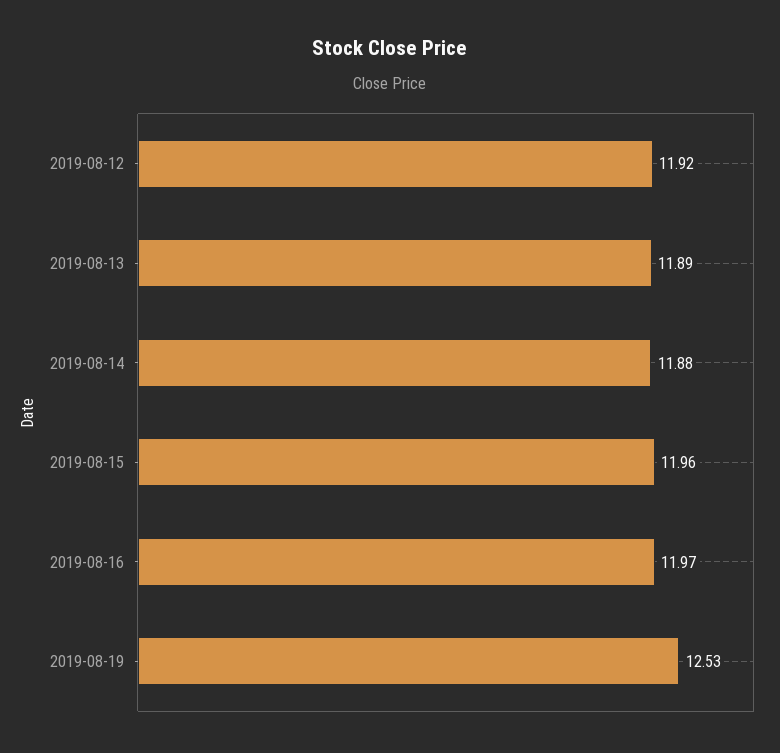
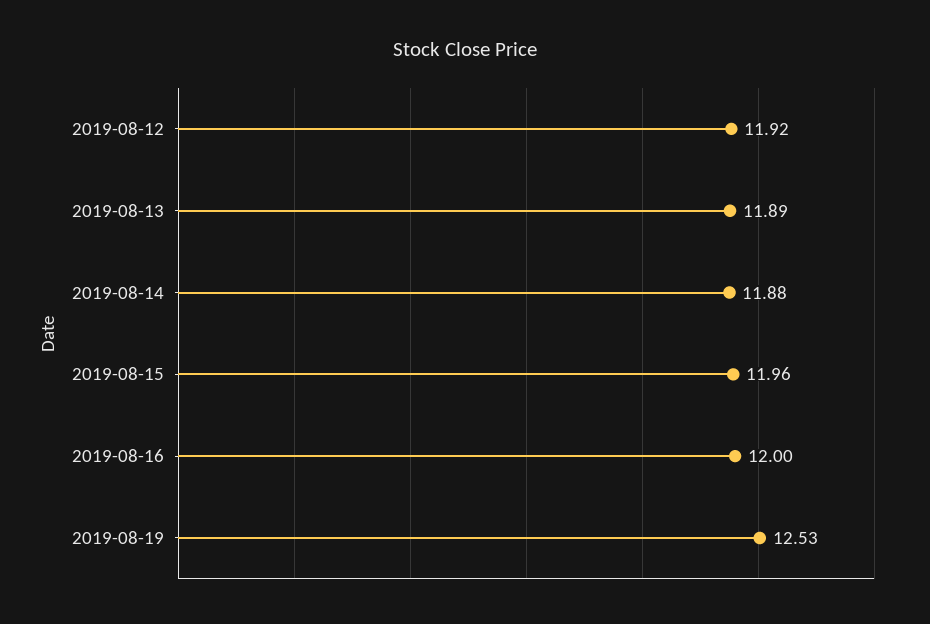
2019-08-16: 11.97 -> 12

